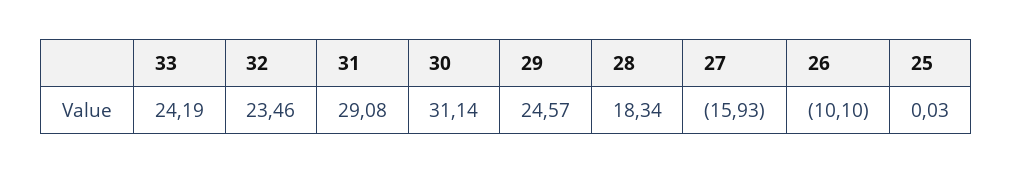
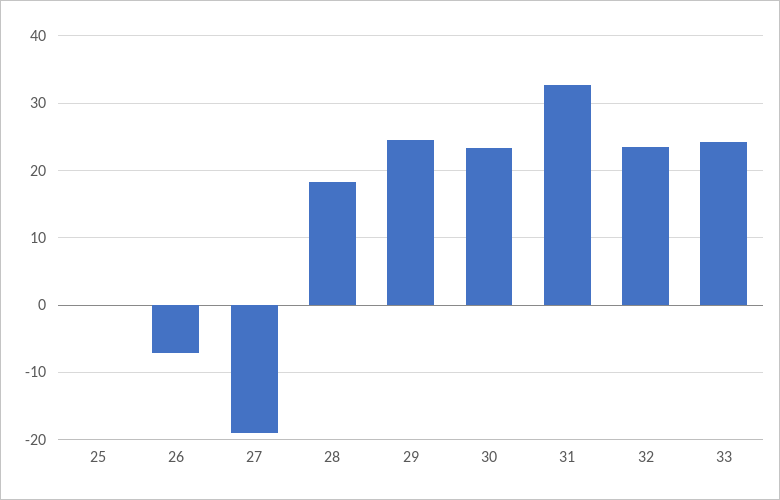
31: 29.08 -> 33
30: 31.14 -> 23
27: -15.93 -> -19
26: -10.1 -> -7

